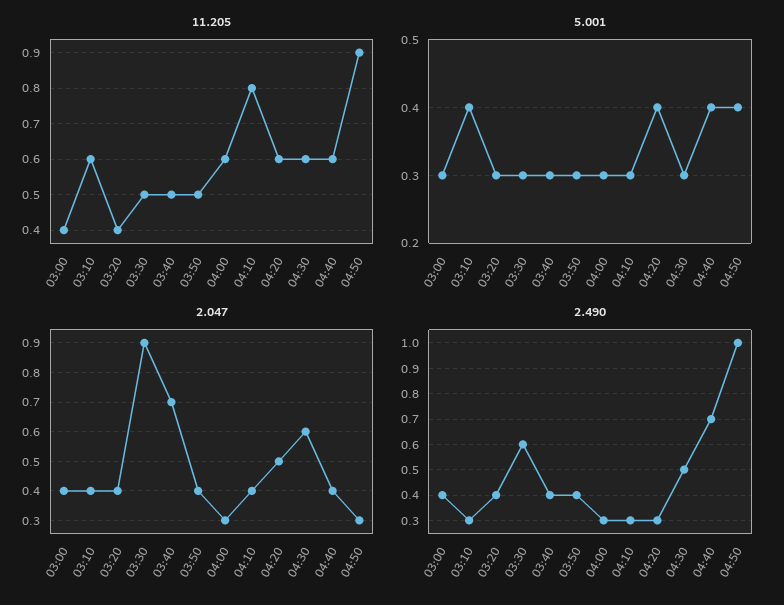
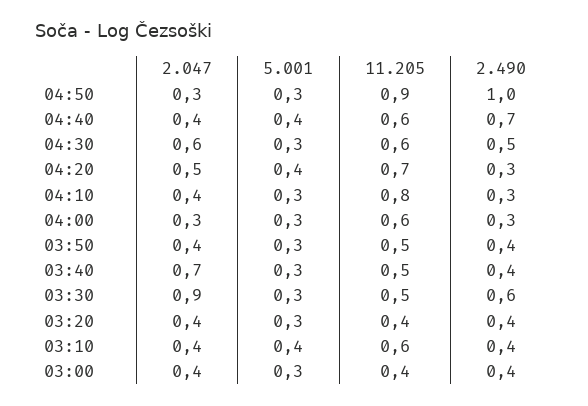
11.205, 04:20: 0.6 -> 0.7
5.001, 04:50: 0.4 -> 0.3
2.490, 03:10: 0.3 -> 0.4

